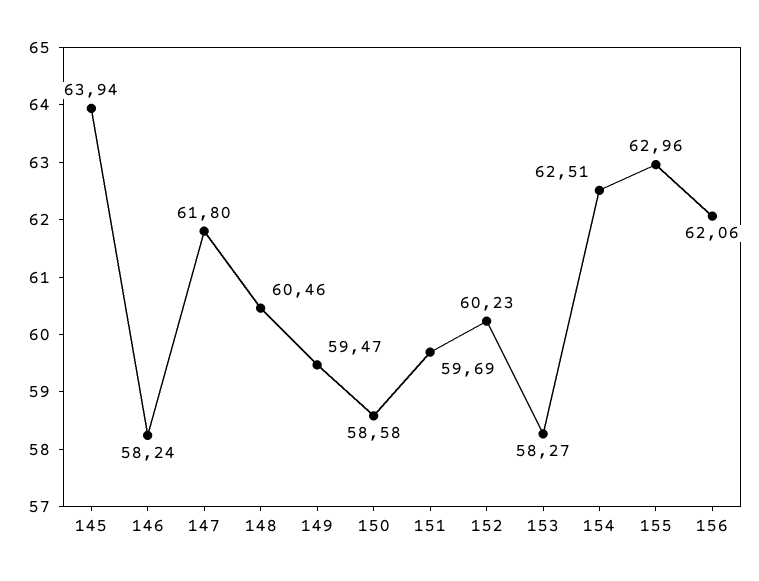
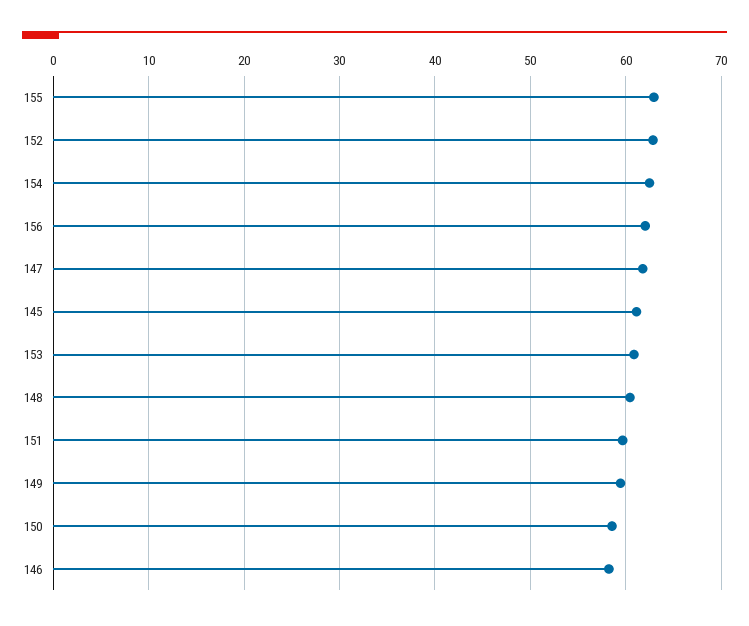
145: 63.94 -> 61
152: 60.23 -> 63
153: 58.27 -> 61

